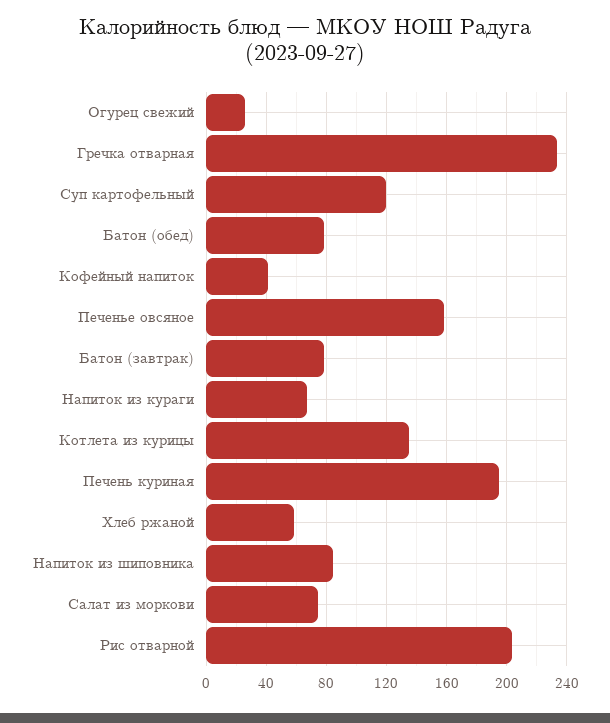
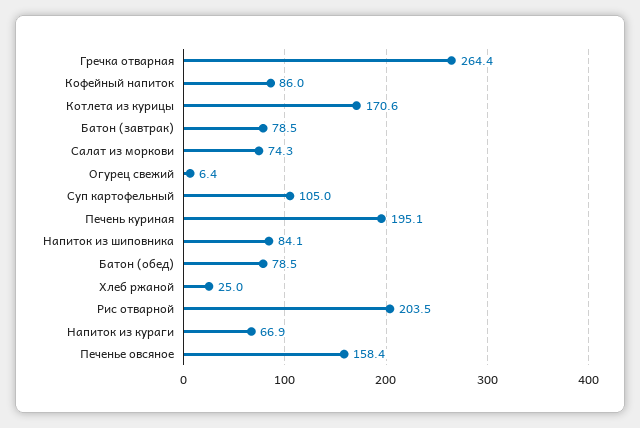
Огурец свежий: 25 -> 6.4
Гречка отварная: 235 -> 264.4
Суп картофельный: 120 -> 105
Кофейный напиток: 40 -> 86
Котлета из курицы: 135 -> 170.6
Хлеб ржаной: 60 -> 25

